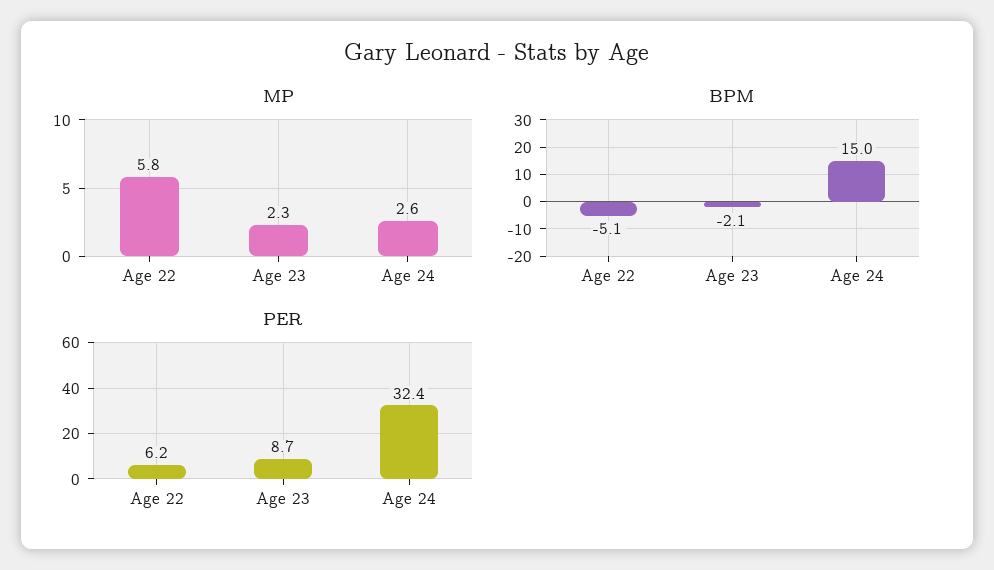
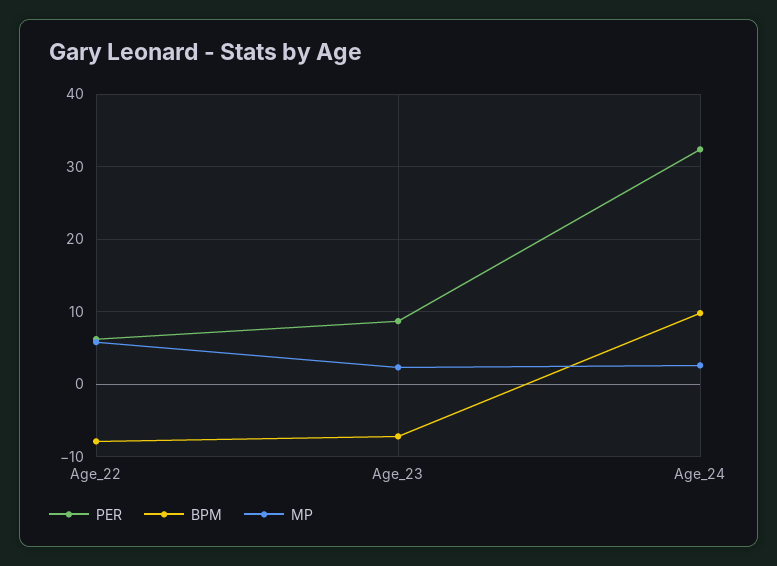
BPM, Age 22: -5.1 -> -8
BPM, Age 23: -2.1 -> -7
BPM, Age 24: 15 -> 10

